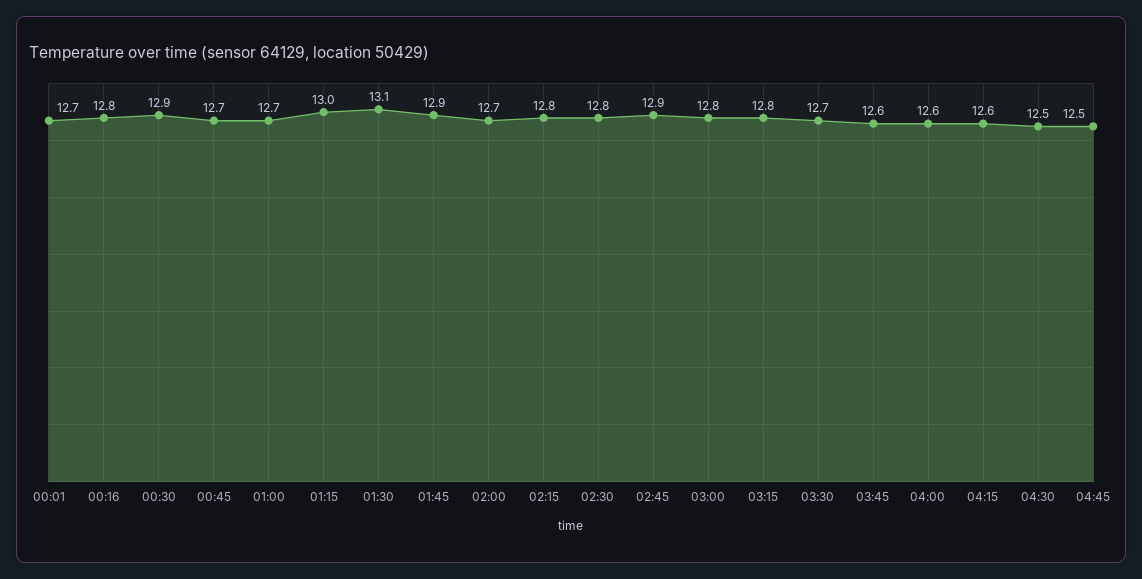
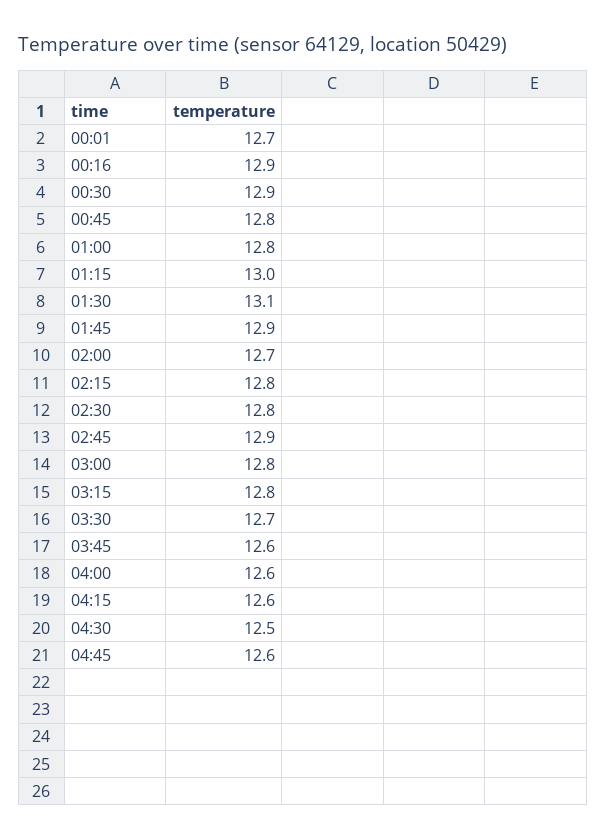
00:16: 12.8 -> 12.9
00:45: 12.7 -> 12.8
01:00: 12.7 -> 12.8
04:45: 12.5 -> 12.6

